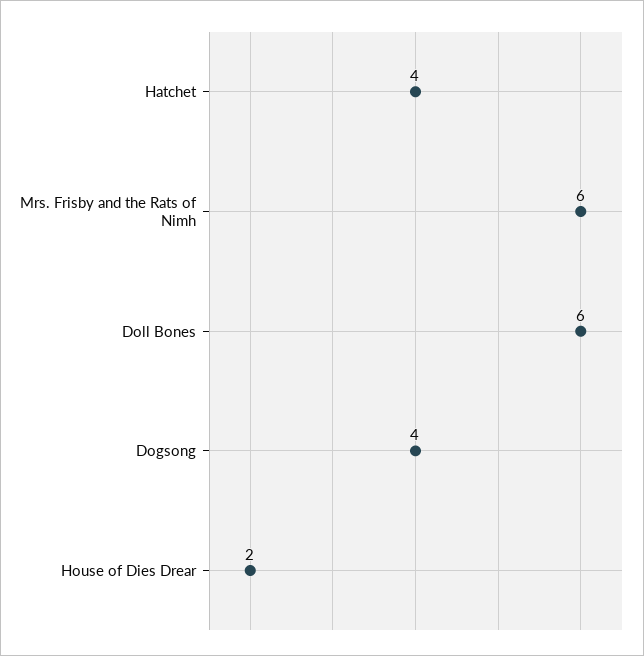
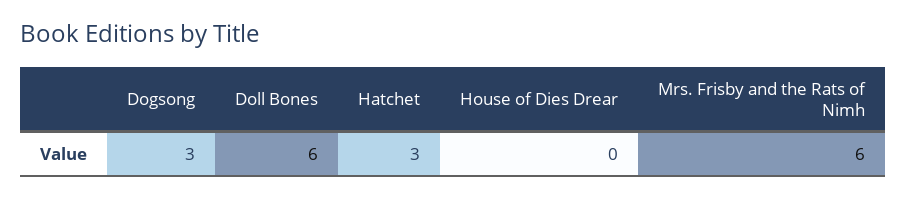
Hatchet: 4 -> 3
Dogsong: 4 -> 3
House of Dies Drear: 2 -> 0

